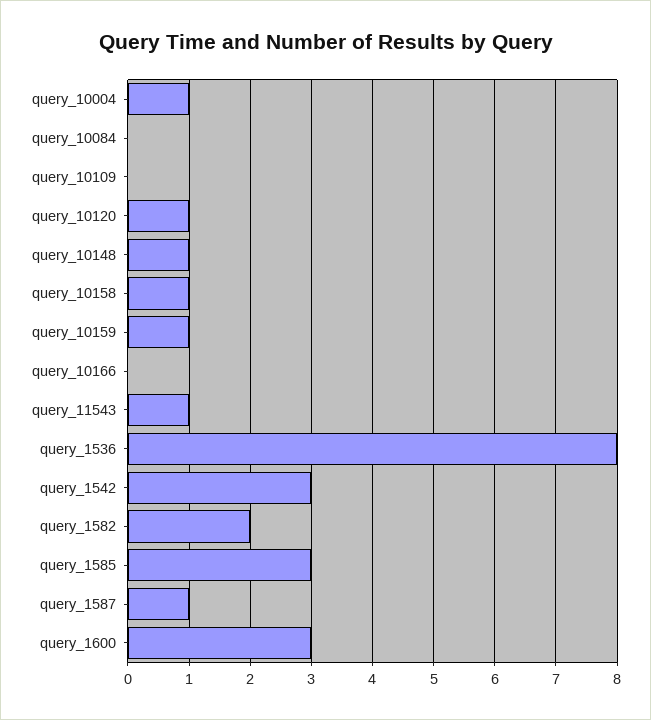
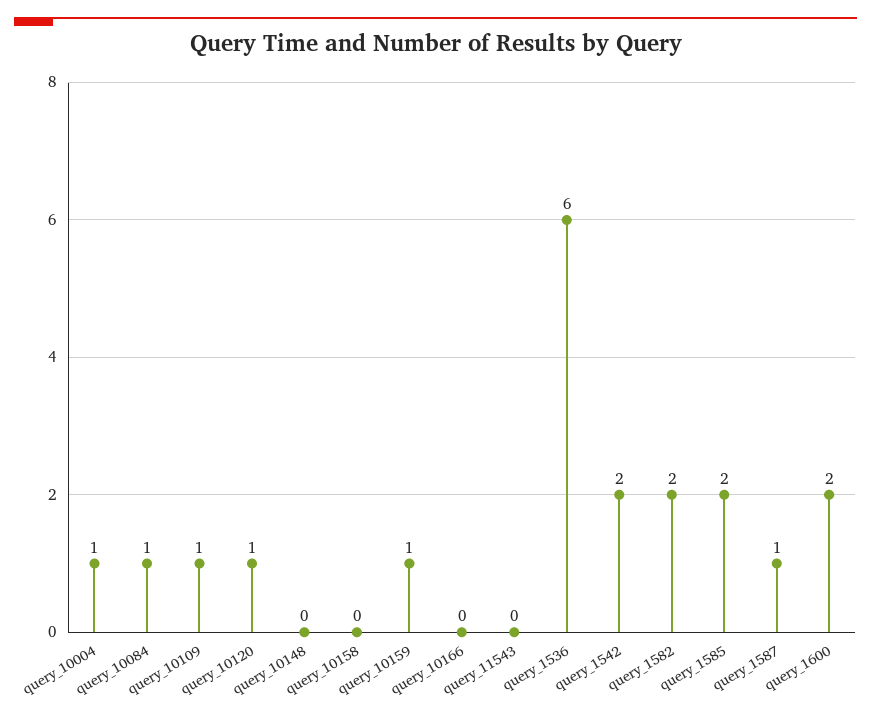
query_10084: 0 -> 1
query_10109: 0 -> 1
query_10148: 1 -> 0
query_10158: 1 -> 0
query_11543: 1 -> 0
query_1536: 8 -> 6
query_1542: 3 -> 2
query_1585: 3 -> 2
query_1600: 3 -> 2

